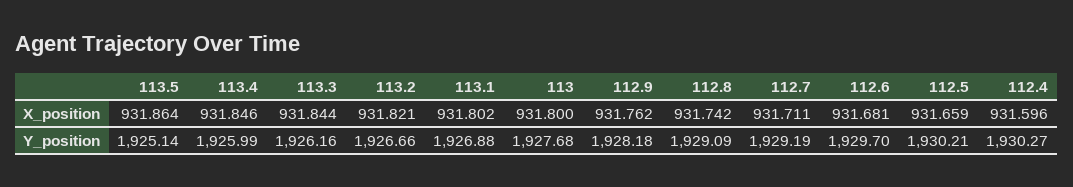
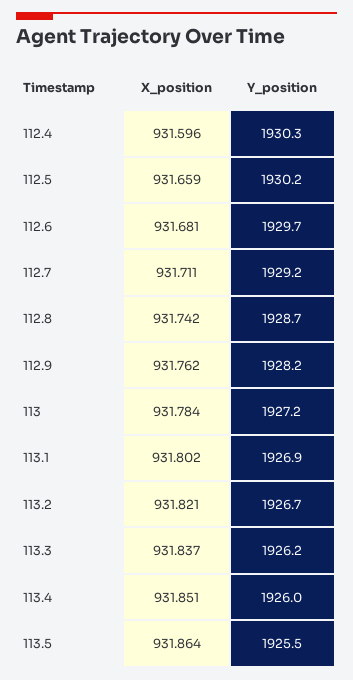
113.4, X_position: 931.846 -> 931.851
113.3, X_position: 931.844 -> 931.837
113, X_position: 931.8 -> 931.784
113.5, Y_position: 1925.14 -> 1925.5
113, Y_position: 1927.68 -> 1927.2
112.8, Y_position: 1929.09 -> 1928.7

